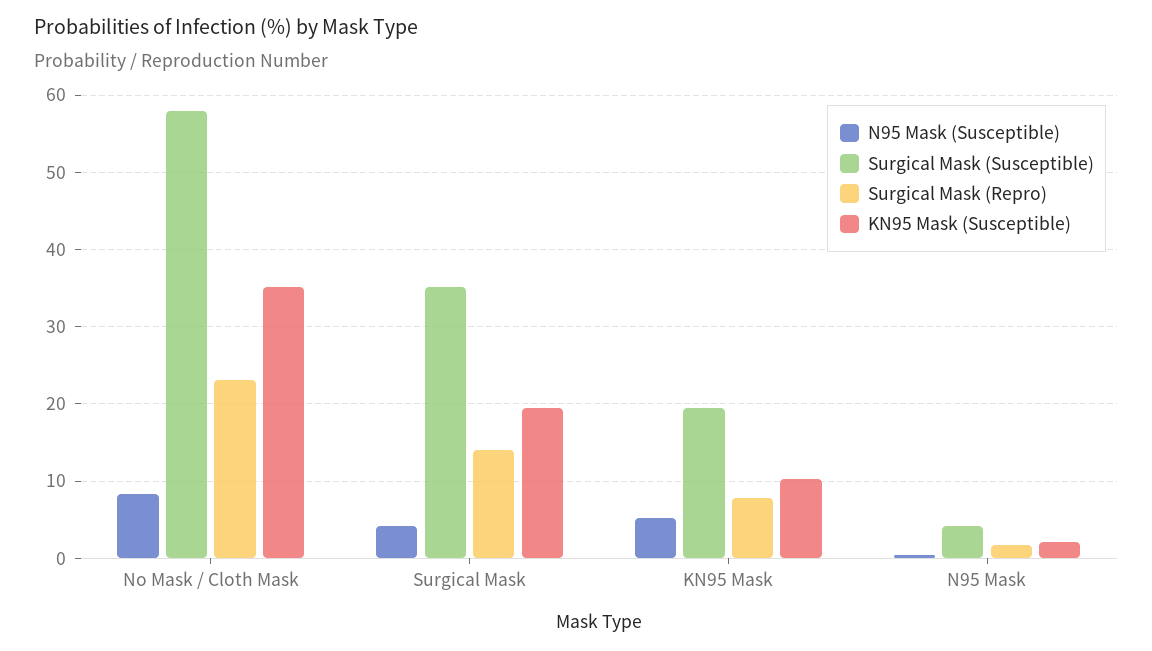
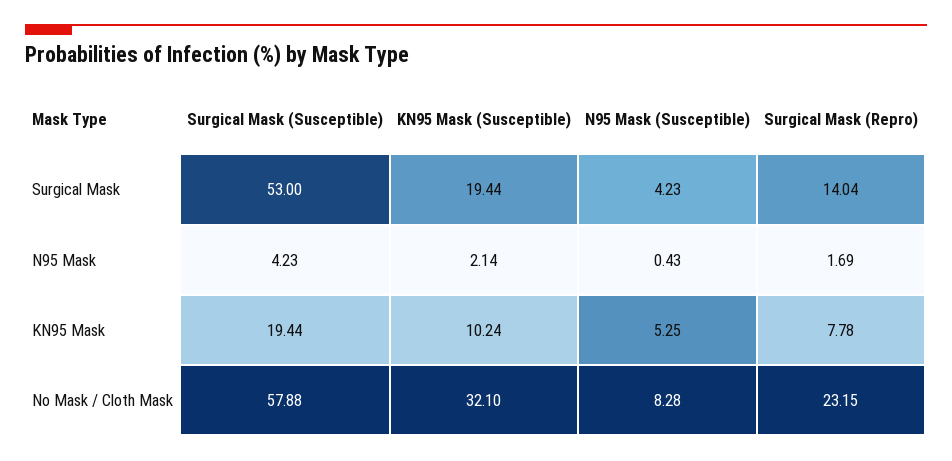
KN95 Mask (Susceptible), No Mask / Cloth Mask: 35 -> 32.1
Surgical Mask (Susceptible), Surgical Mask: 35 -> 53

